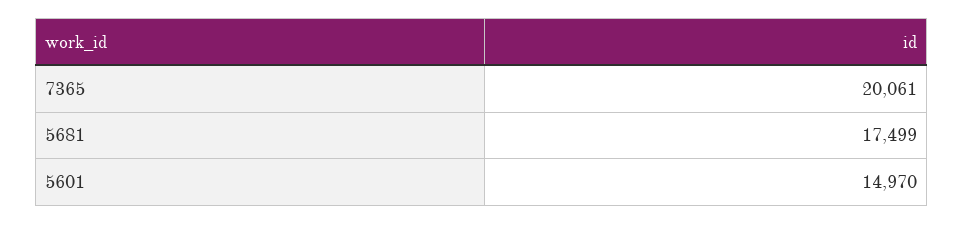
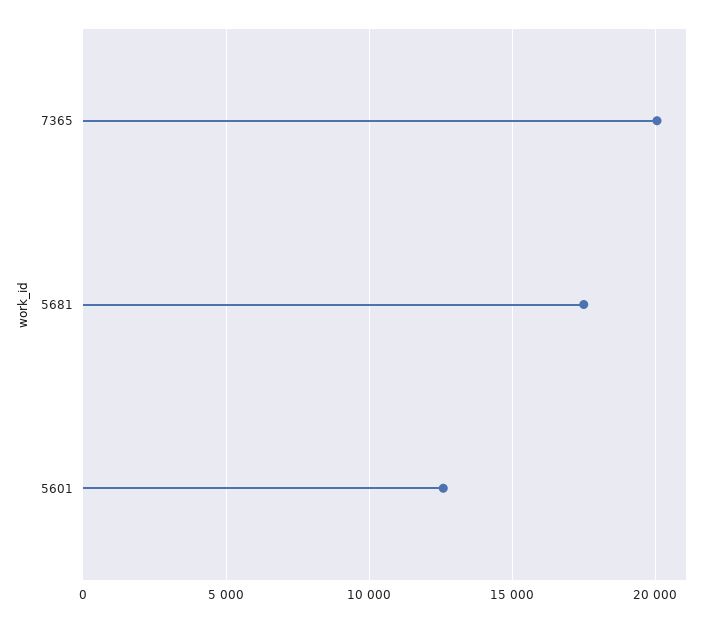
5601: 14970 -> 12500

